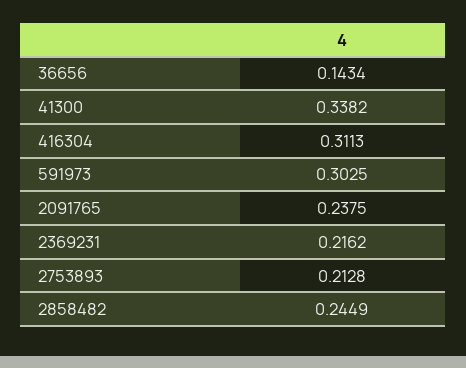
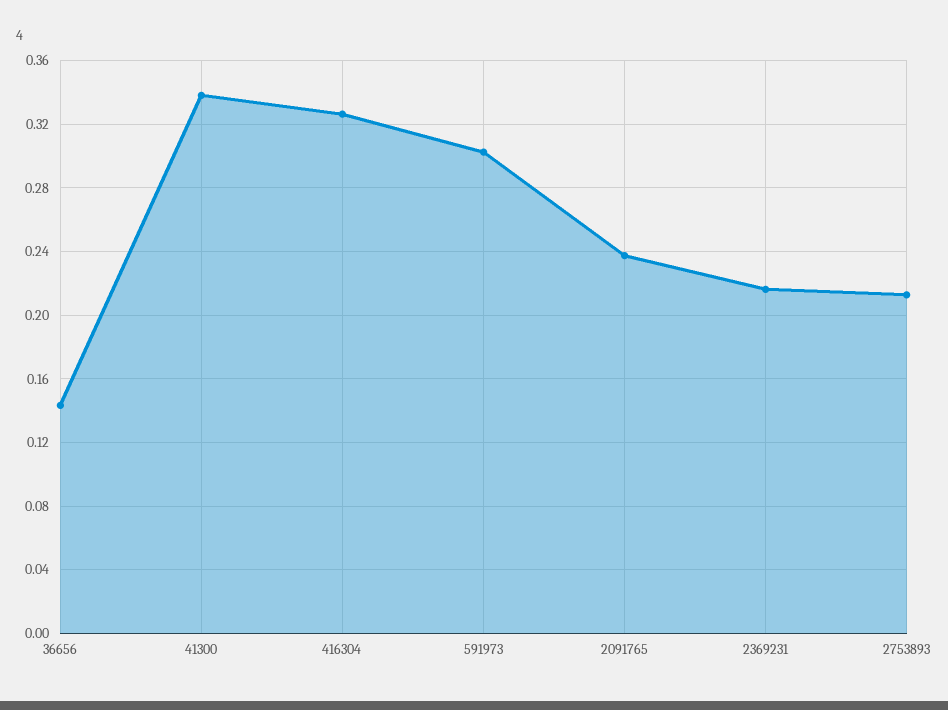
416304: 0.3113 -> 0.325
2858482: 0.2449 -> none

